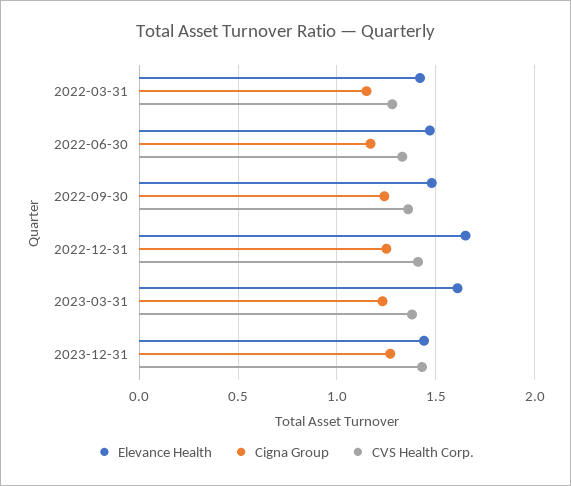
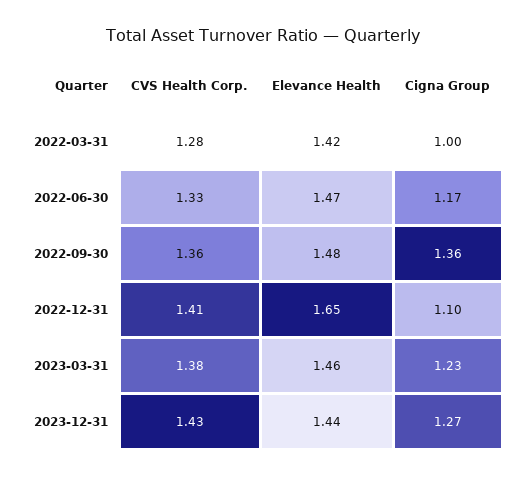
Cigna Group, 2022-03-31: 1.15 -> 1
Cigna Group, 2022-09-30: 1.25 -> 1.36
Cigna Group, 2022-12-31: 1.25 -> 1.1
Elevance Health, 2023-03-31: 1.6 -> 1.46

